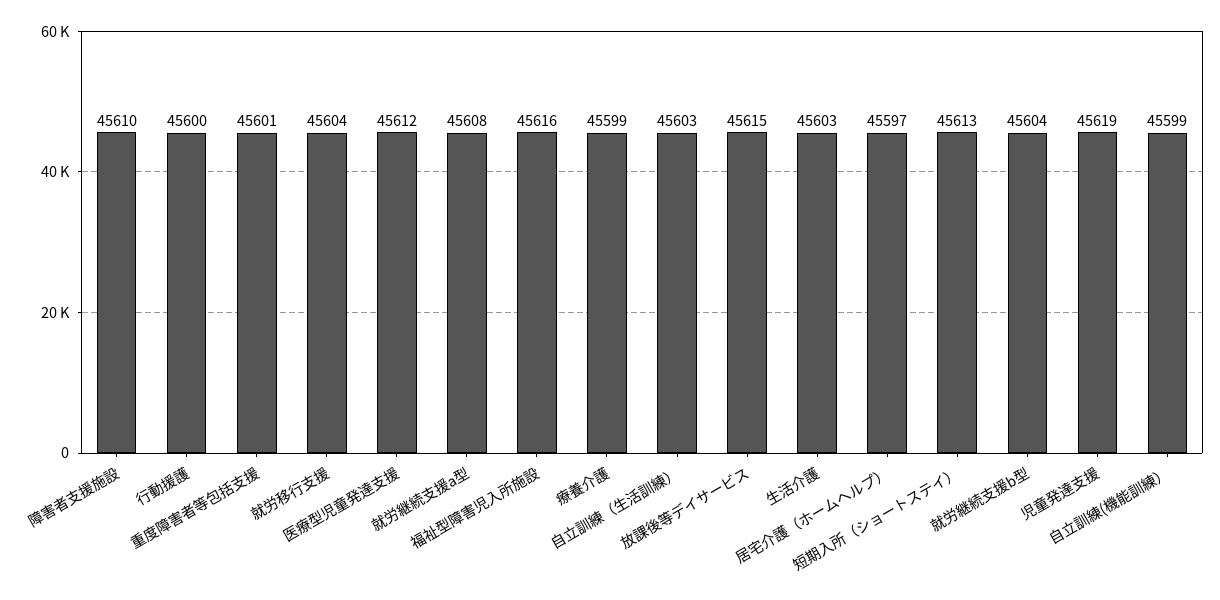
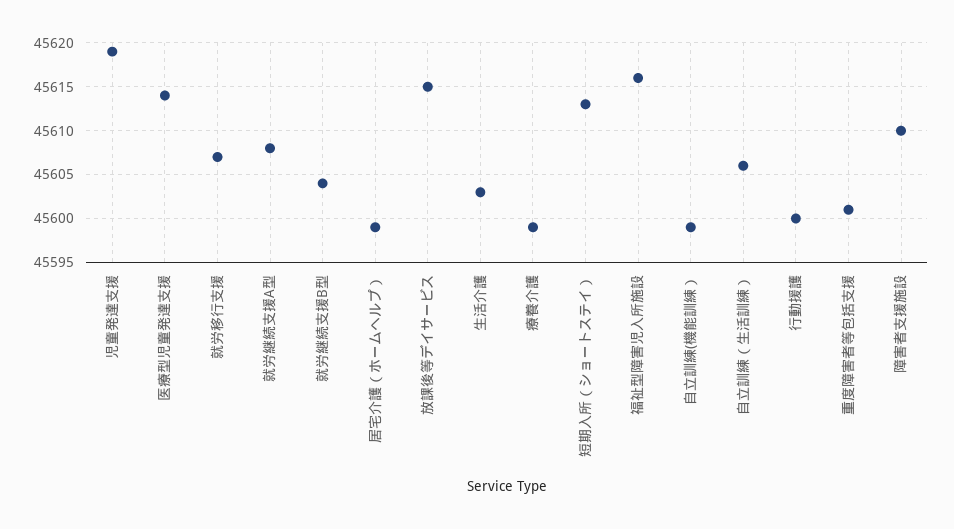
就労移行支援: 45604 -> 45607
医療型児童発達支援: 45612 -> 45614
自立訓練（生活訓練）: 45603 -> 45606
居宅介護（ホームヘルプ）: 45597 -> 45599

